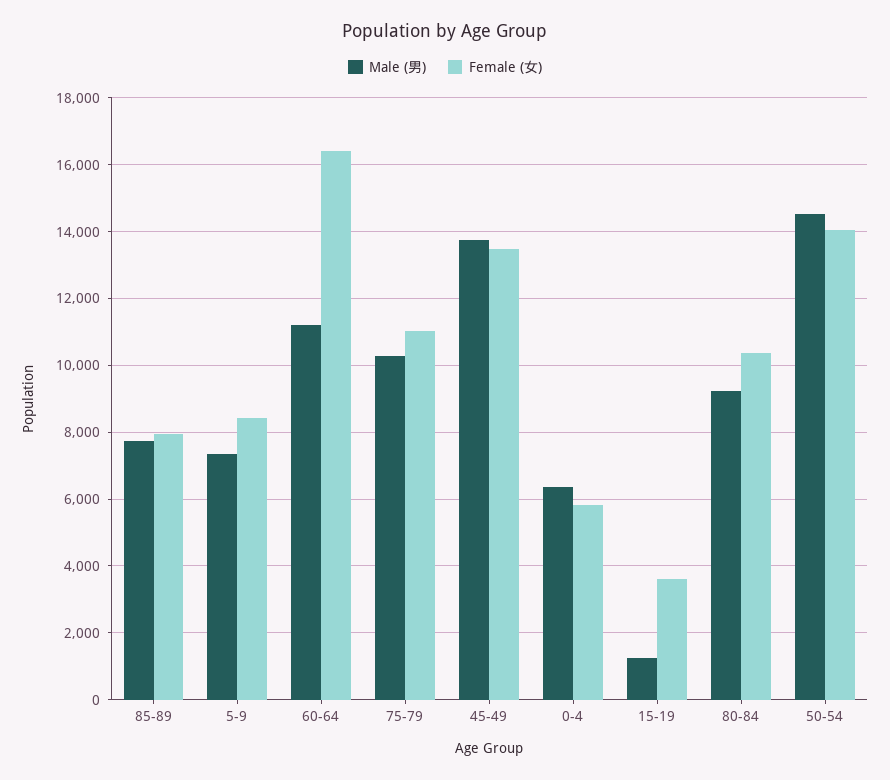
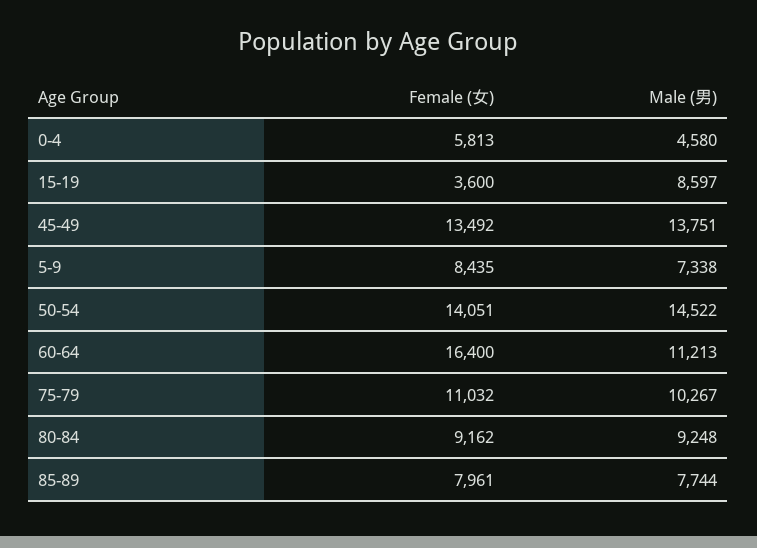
Male (男), 0-4: 6400 -> 4580
Male (男), 15-19: 1200 -> 8597
Female (女), 80-84: 10400 -> 9162

